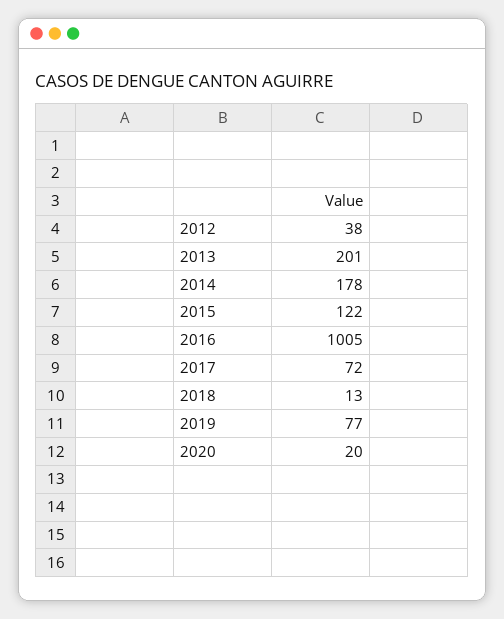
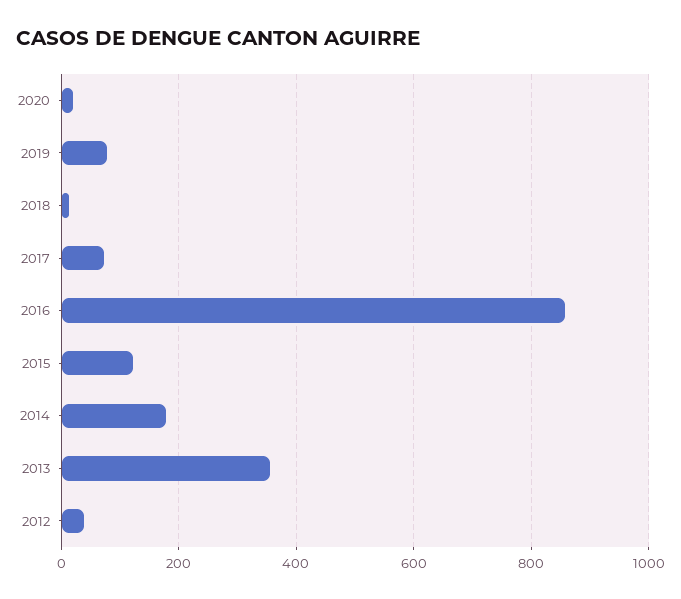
2013: 201 -> 360
2016: 1005 -> 860

